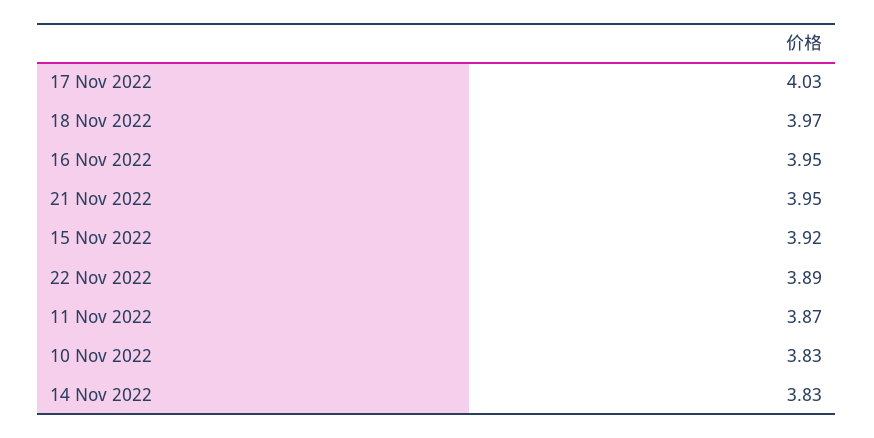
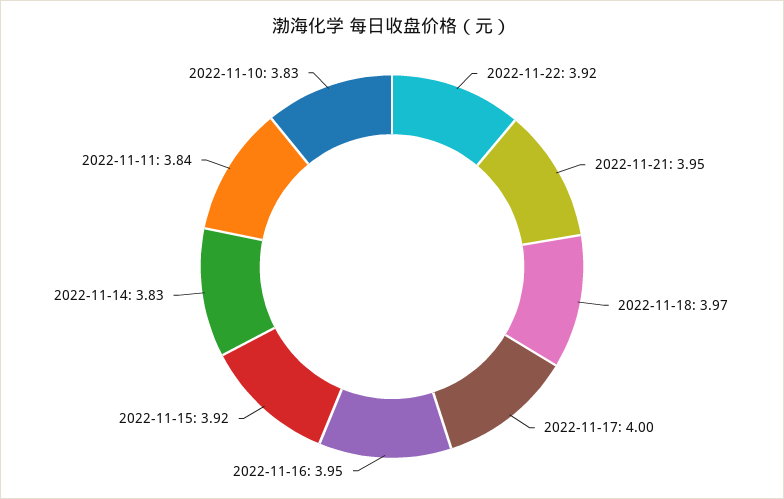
17 Nov 2022: 4.03 -> 4
22 Nov 2022: 3.89 -> 3.92
11 Nov 2022: 3.87 -> 3.84

